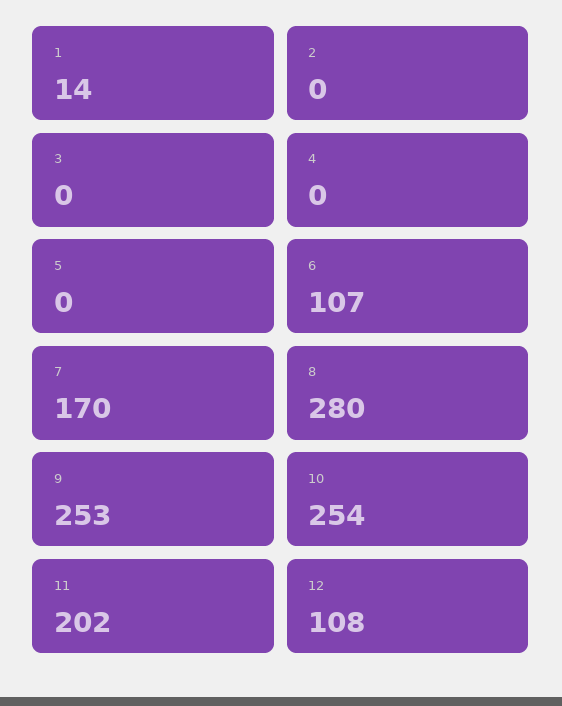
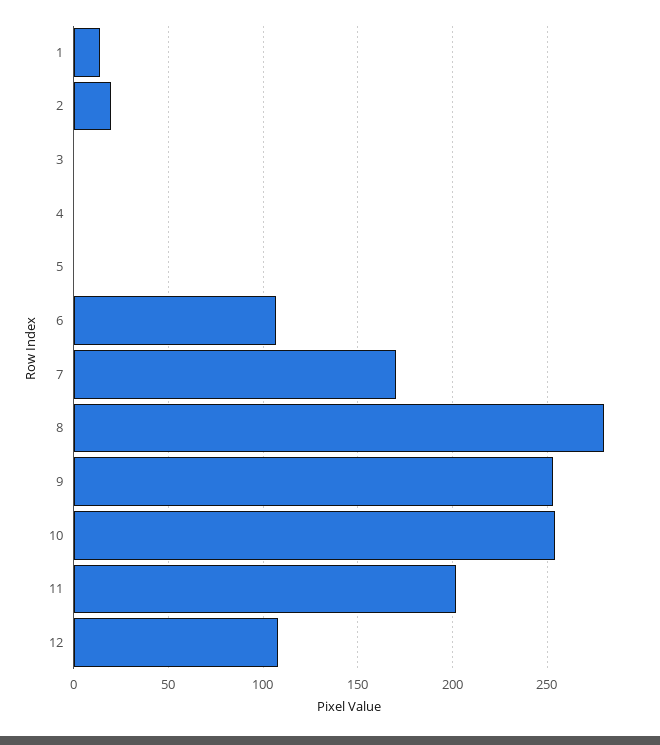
2: 0 -> 20

